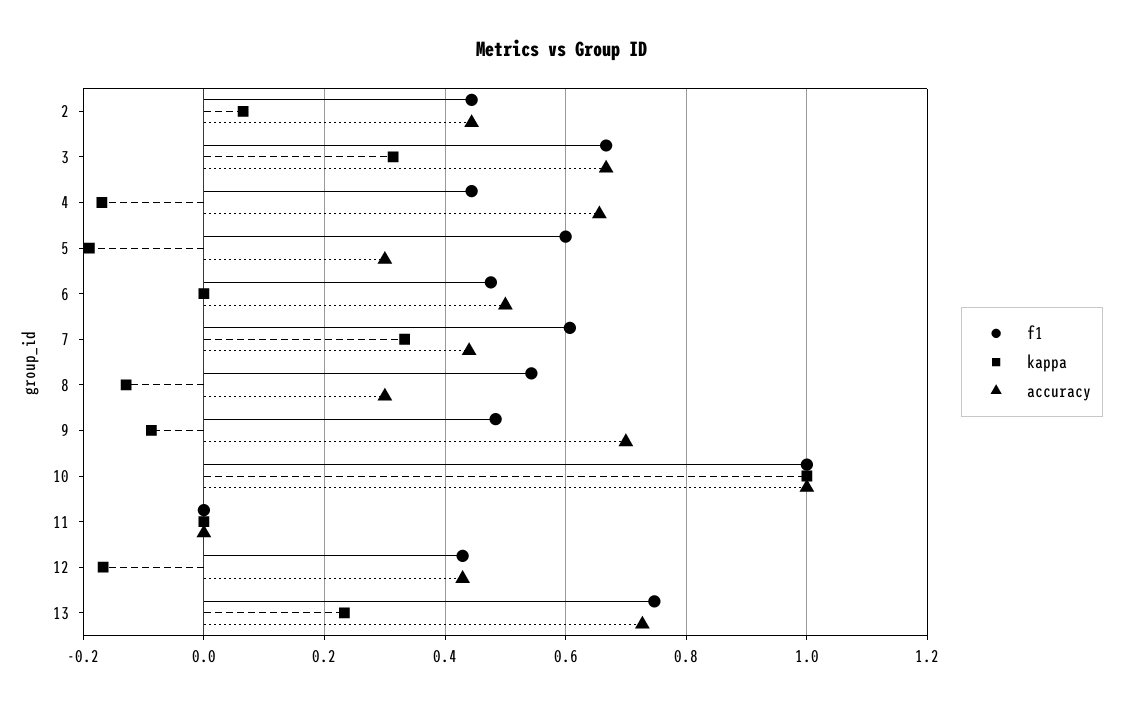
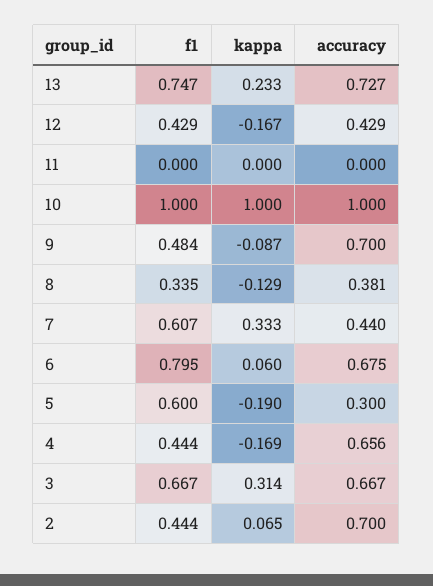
accuracy, 2: 0.44 -> 0.7
f1, 6: 0.48 -> 0.795
kappa, 6: 0 -> 0.06
accuracy, 6: 0.5 -> 0.675
f1, 8: 0.54 -> 0.335
accuracy, 8: 0.3 -> 0.381

